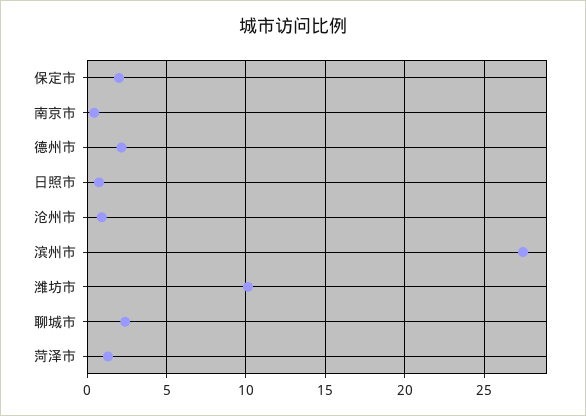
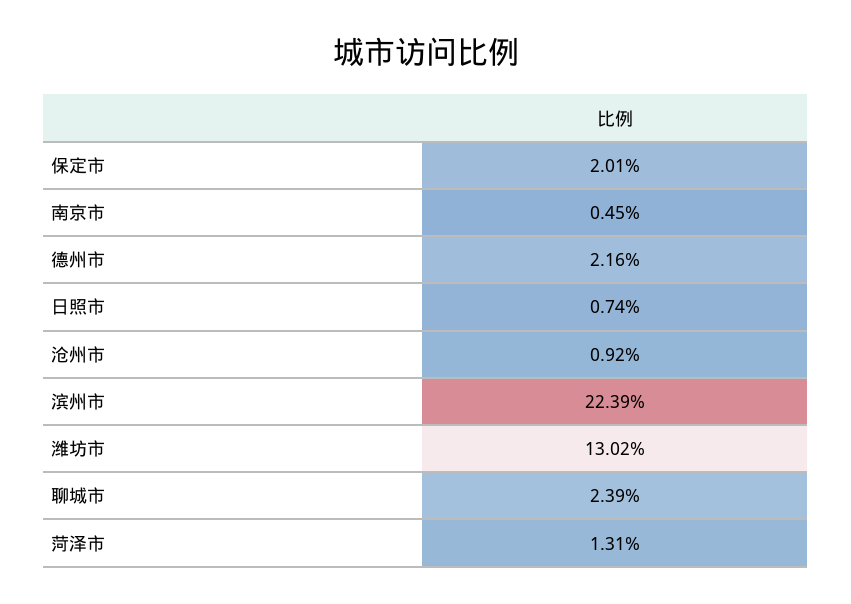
滨州市: 27.5 -> 22.39
潍坊市: 10 -> 13.02

